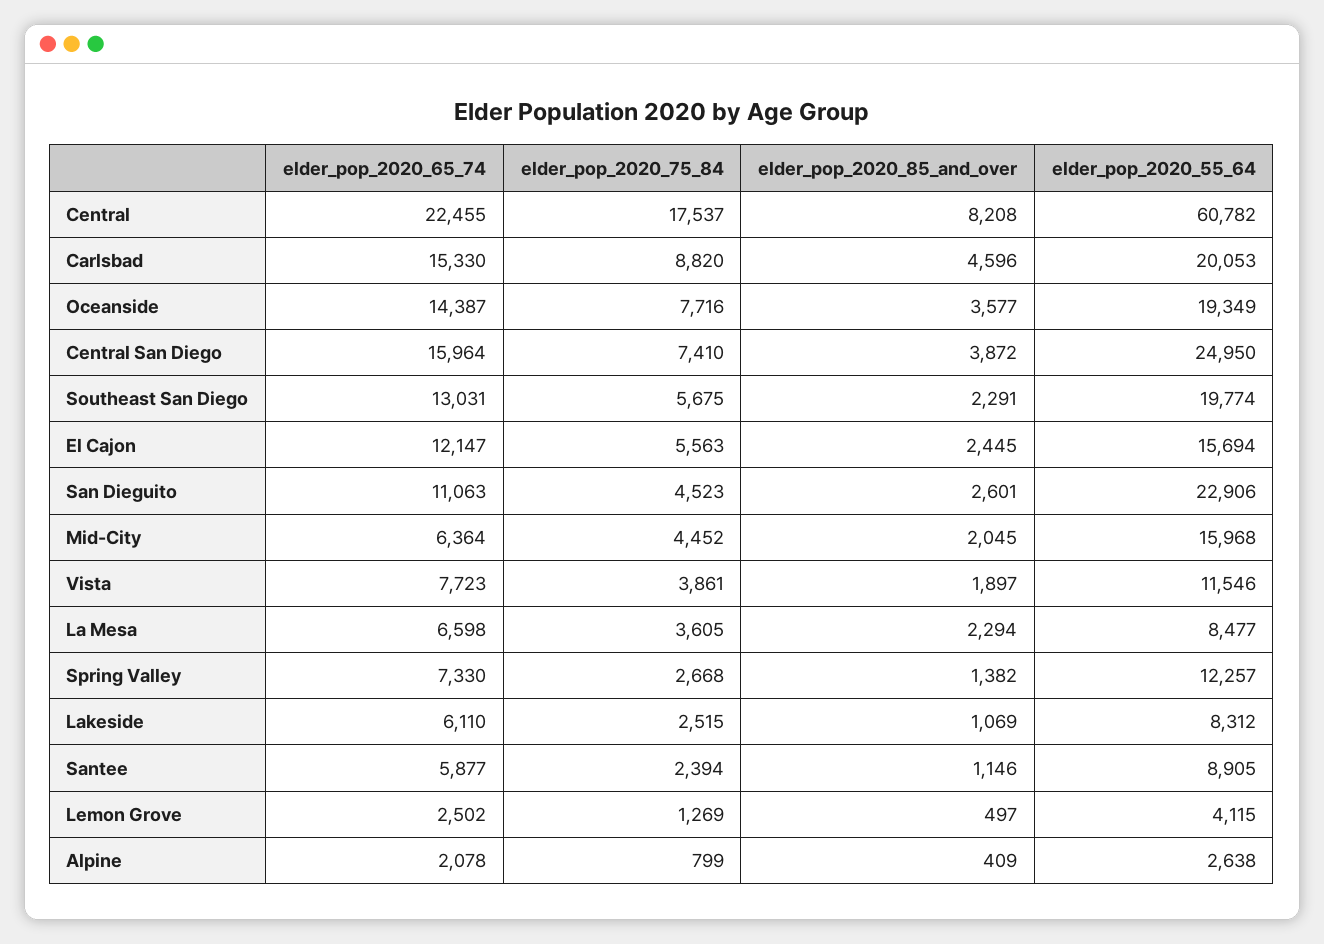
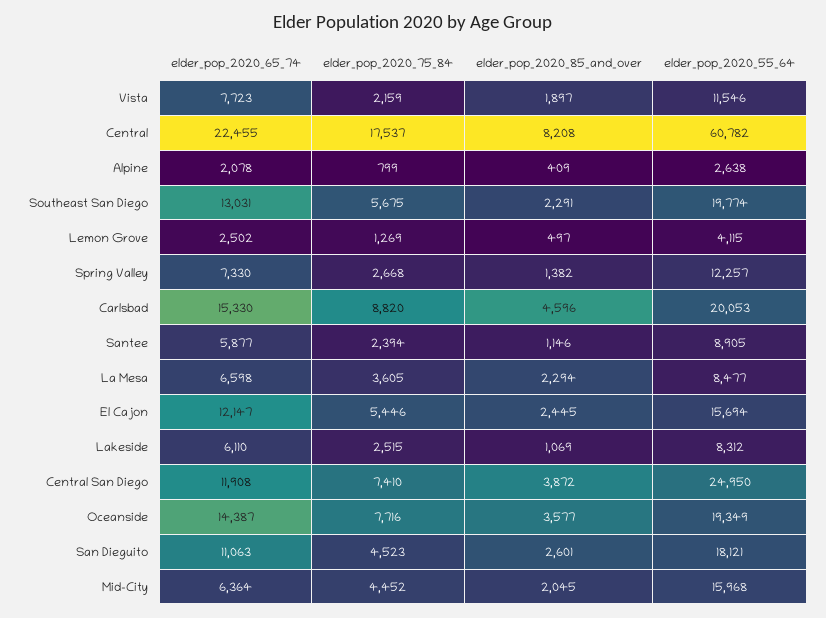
elder_pop_2020_65_74, Central San Diego: 15964 -> 11908
elder_pop_2020_75_84, El Cajon: 5563 -> 5446
elder_pop_2020_55_64, San Dieguito: 22906 -> 18121
elder_pop_2020_75_84, Vista: 3861 -> 2159

